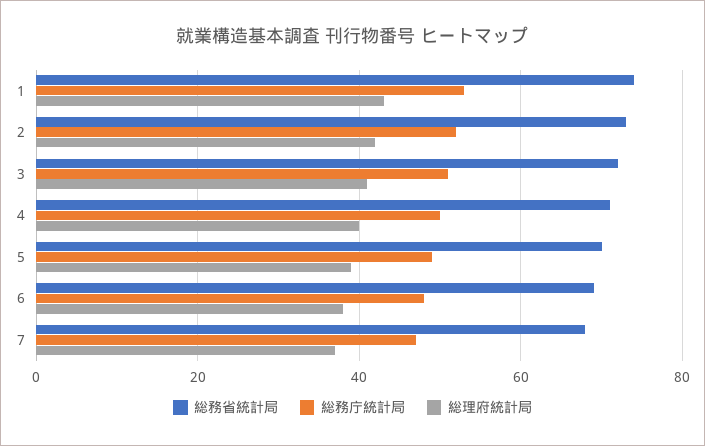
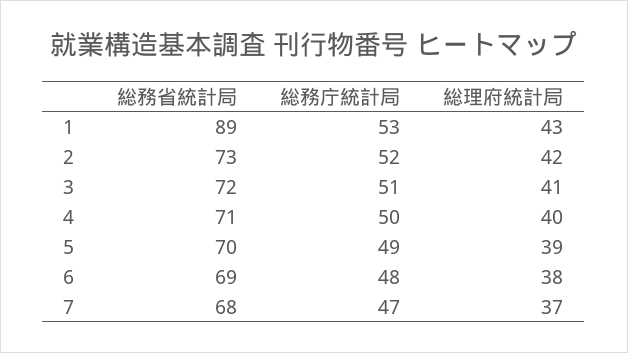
総務省統計局, 1: 75 -> 89

